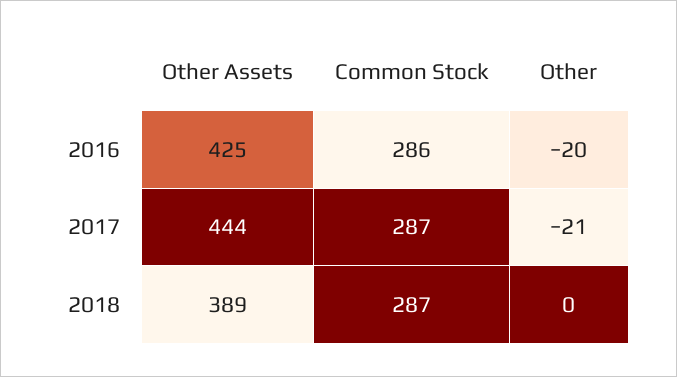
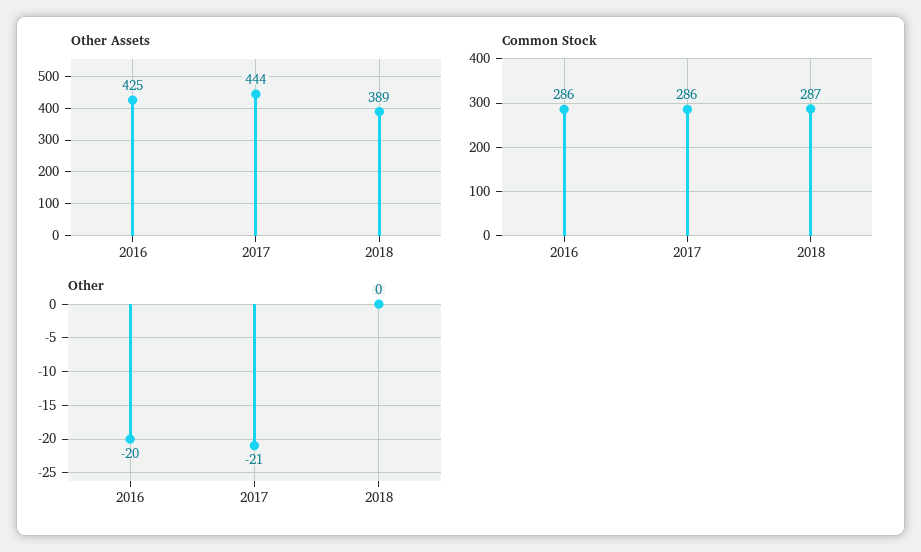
Common Stock, 2017: 287 -> 286

